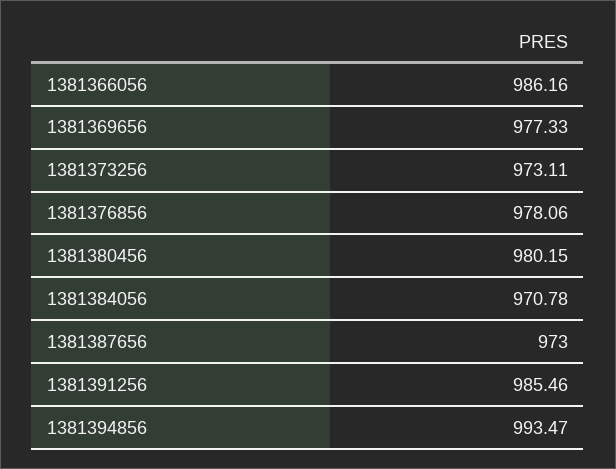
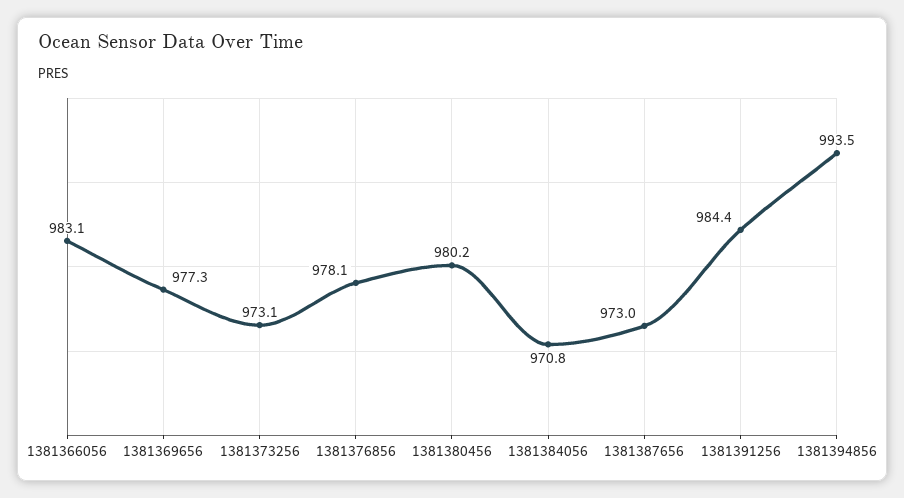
1381366056: 986.16 -> 983.1
1381391256: 985.46 -> 984.4

